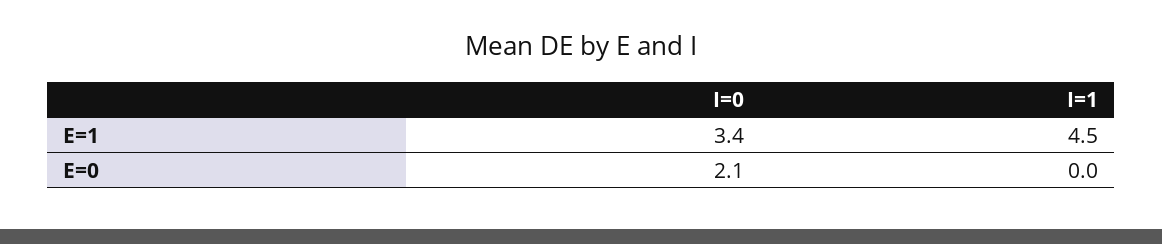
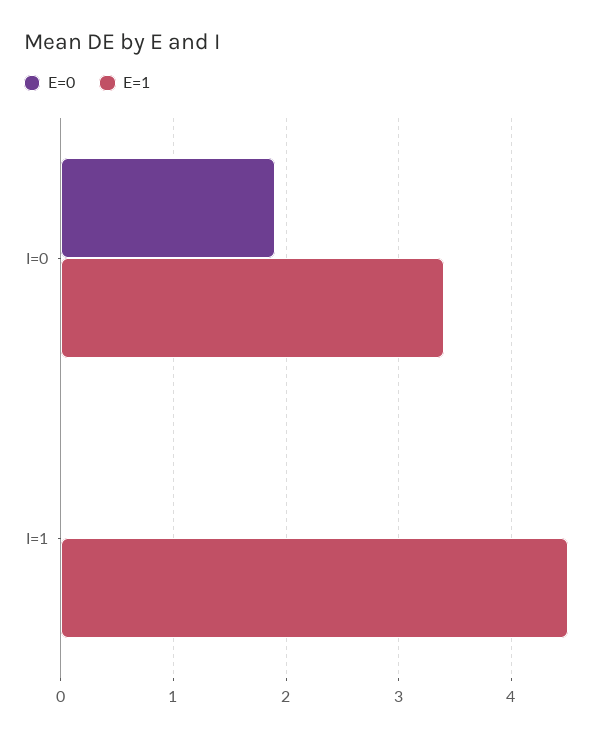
E=0, I=0: 2.1 -> 1.9

